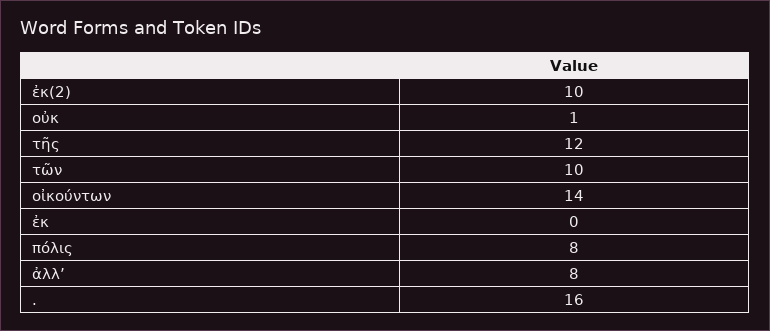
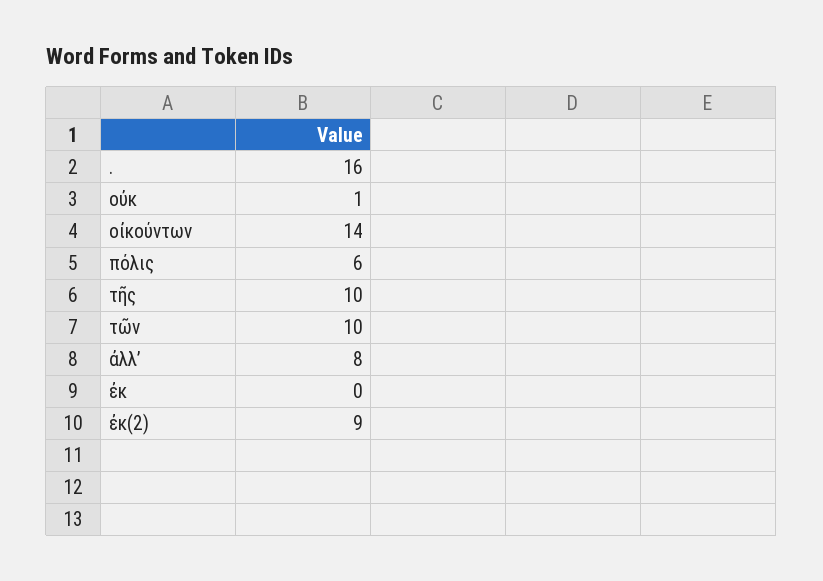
ἐκ(2): 10 -> 9
τῆς: 12 -> 10
πόλις: 8 -> 6

